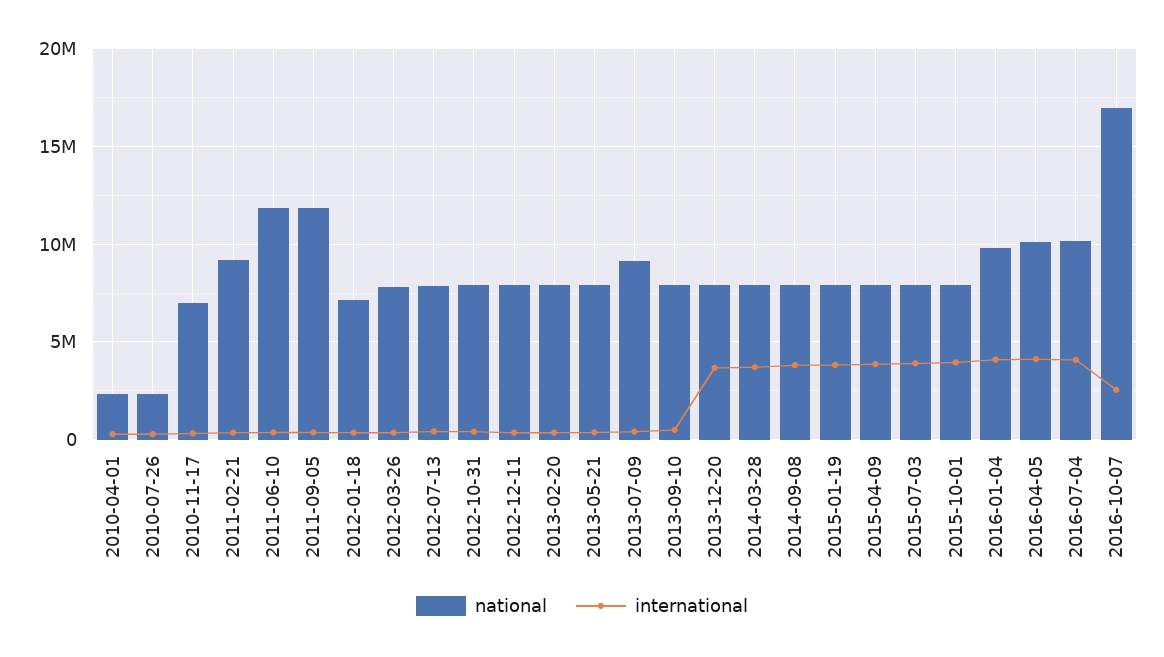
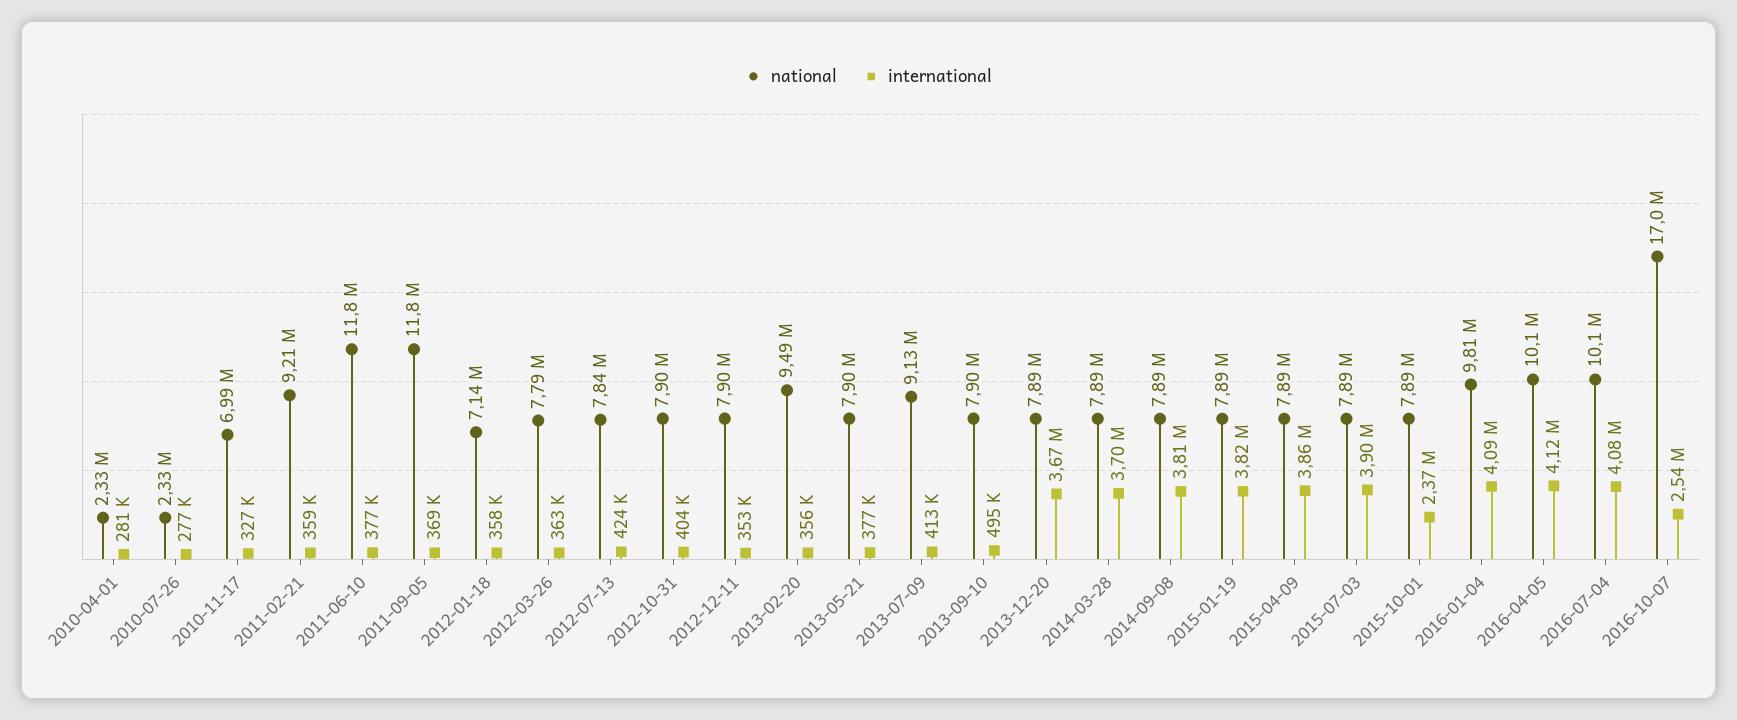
national, 2013-02-20: 8000000 -> 9490000
international, 2015-10-01: 4000000 -> 2370000

